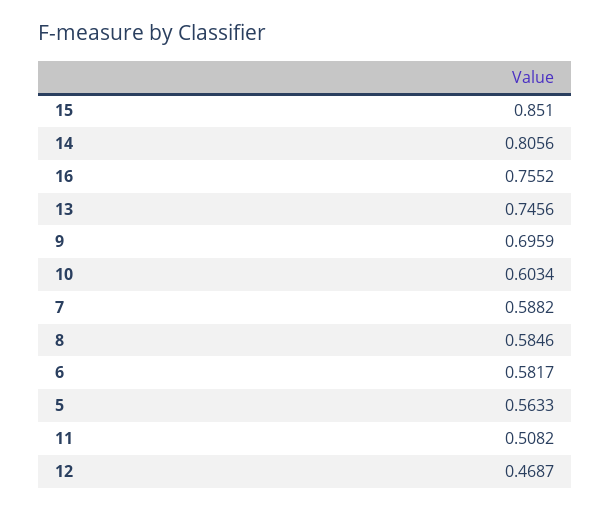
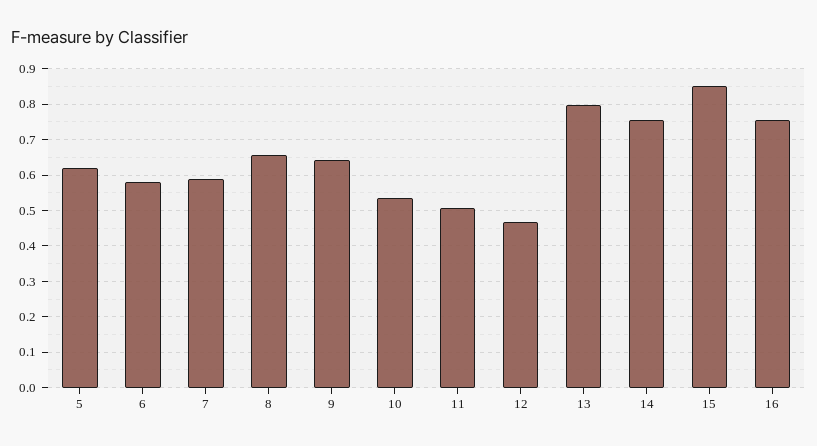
14: 0.8056 -> 0.76
13: 0.7456 -> 0.8
9: 0.6959 -> 0.64
10: 0.6034 -> 0.54
8: 0.5846 -> 0.66
5: 0.5633 -> 0.62

